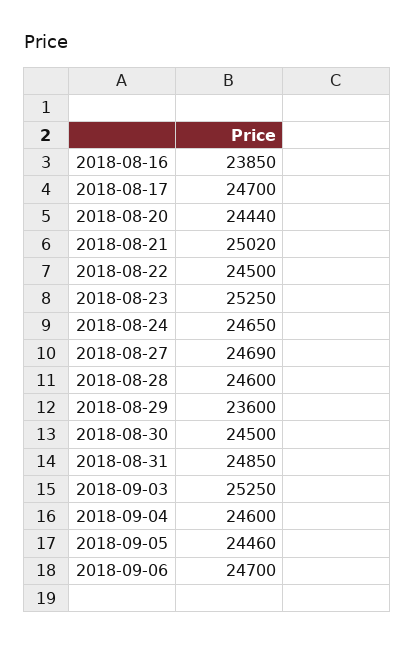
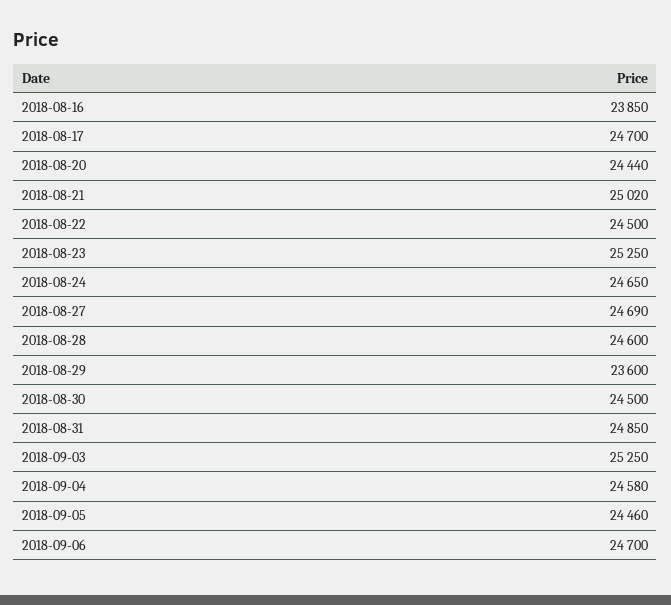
2018-09-04: 24600 -> 24580

